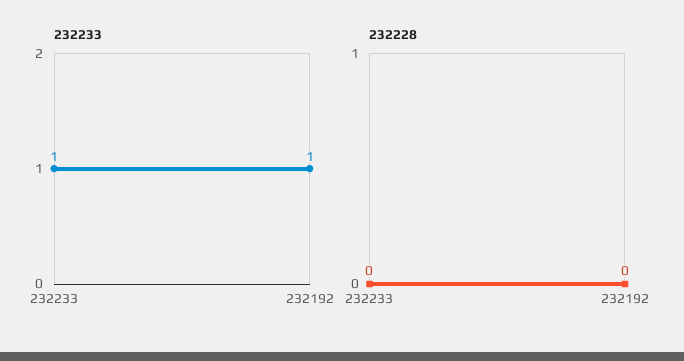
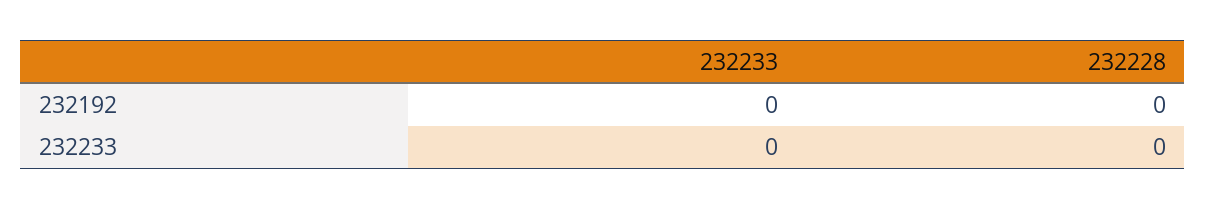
232233, 232233: 1 -> 0
232233, 232192: 1 -> 0

